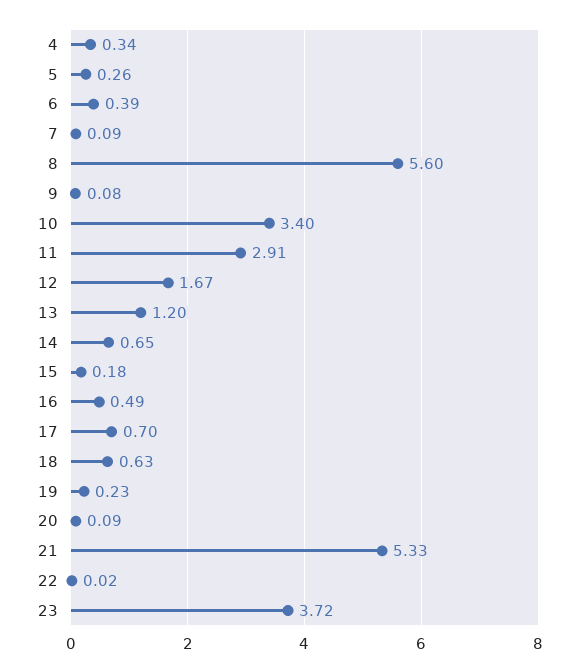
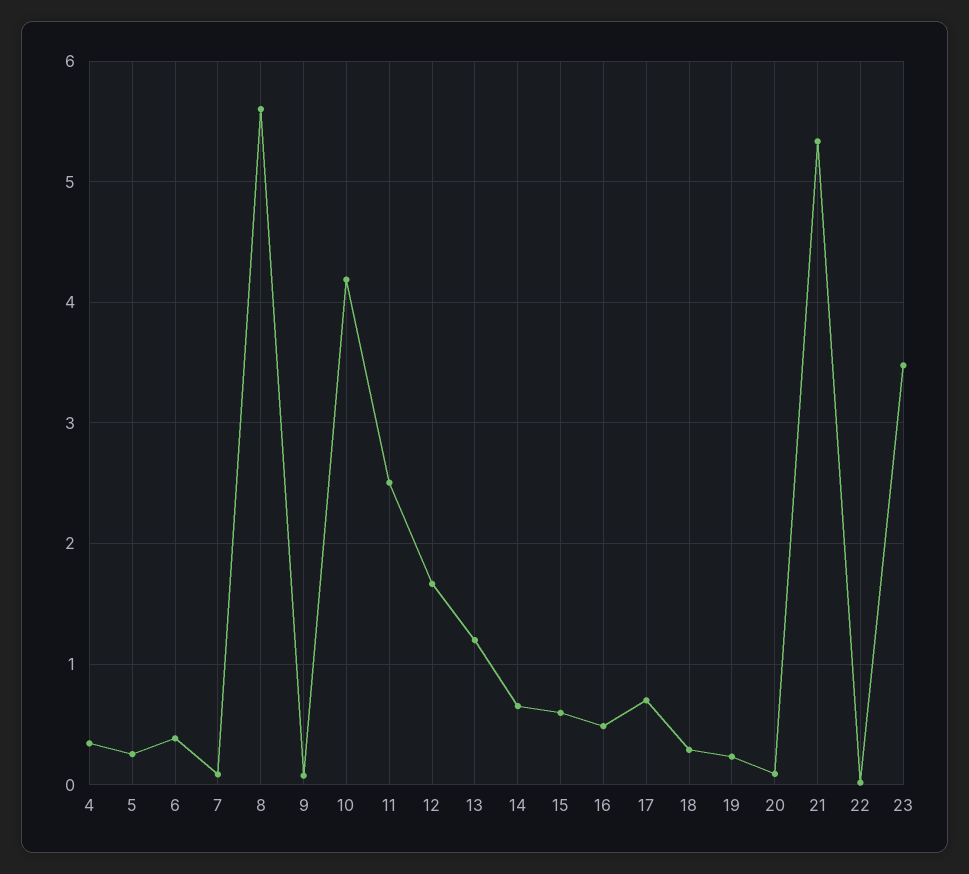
10: 3.4 -> 4.2
11: 2.91 -> 2.5
15: 0.18 -> 0.6
18: 0.63 -> 0.3
23: 3.72 -> 3.5

